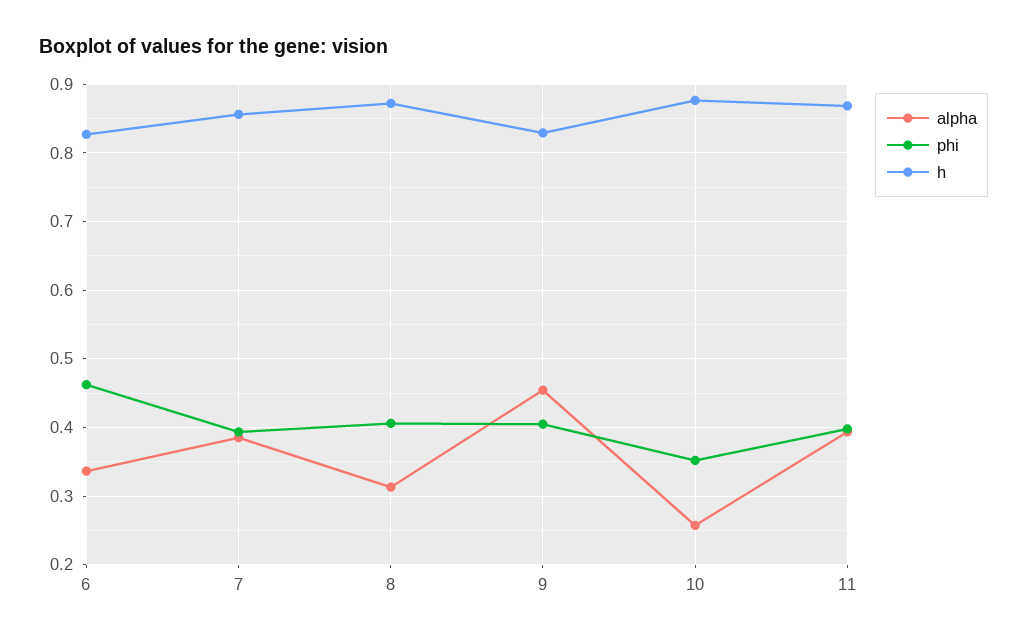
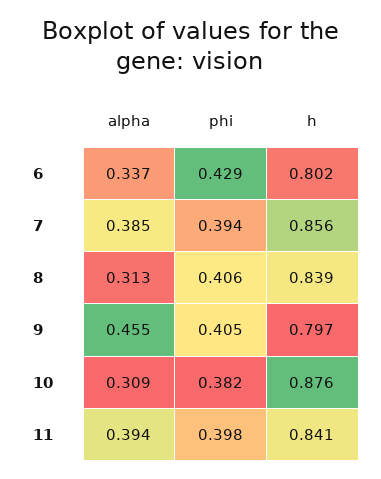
phi, 6: 0.46 -> 0.429
h, 6: 0.83 -> 0.802
h, 8: 0.87 -> 0.839
h, 9: 0.83 -> 0.797
alpha, 10: 0.26 -> 0.309
phi, 10: 0.35 -> 0.382
h, 11: 0.87 -> 0.841

